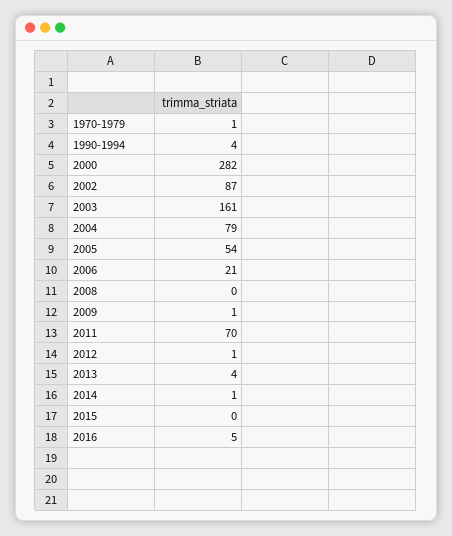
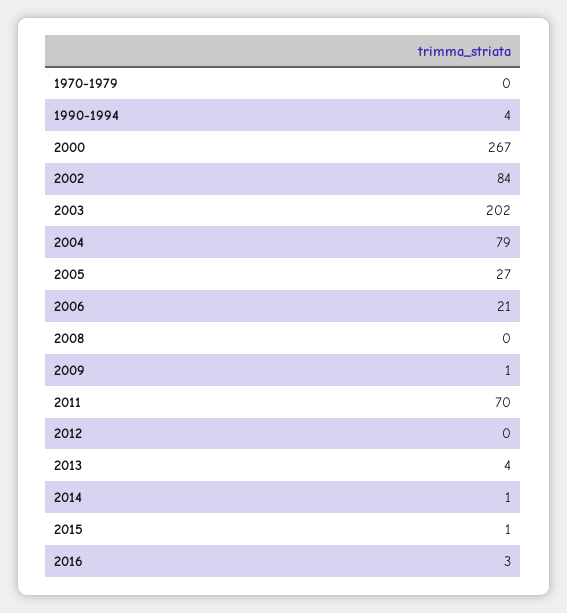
1970-1979: 1 -> 0
2000: 282 -> 267
2002: 87 -> 84
2003: 161 -> 202
2005: 54 -> 27
2012: 1 -> 0
2015: 0 -> 1
2016: 5 -> 3

